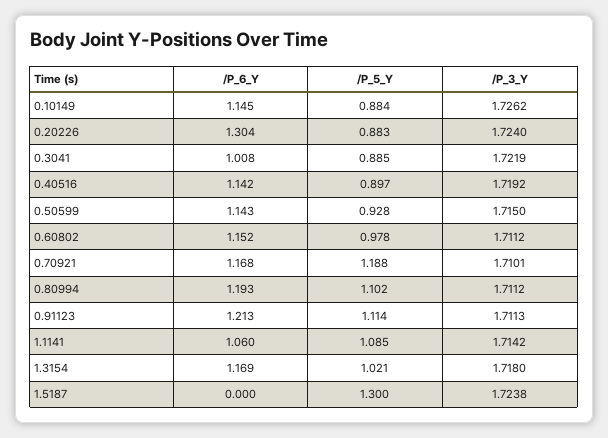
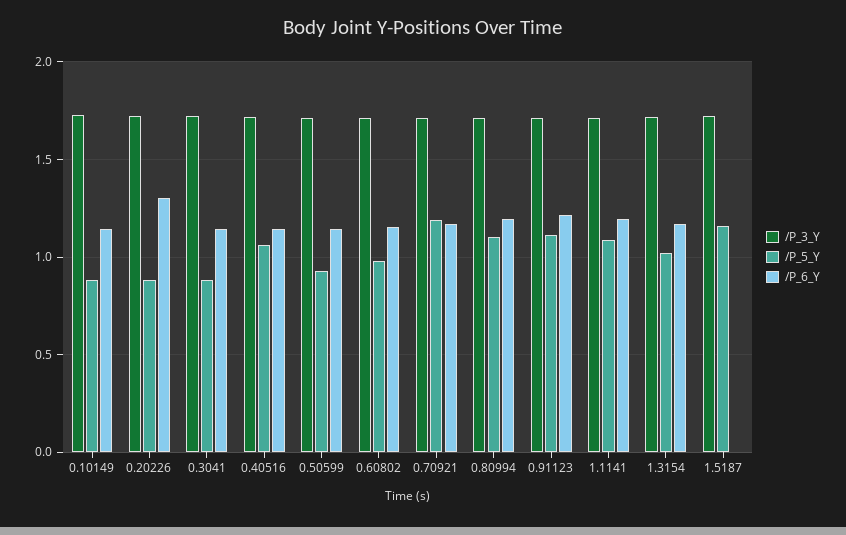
/P_6_Y, 0.3041: 1.008 -> 1.15
/P_5_Y, 0.40516: 0.897 -> 1.05
/P_6_Y, 1.1141: 1.06 -> 1.2
/P_5_Y, 1.5187: 1.3 -> 1.15

